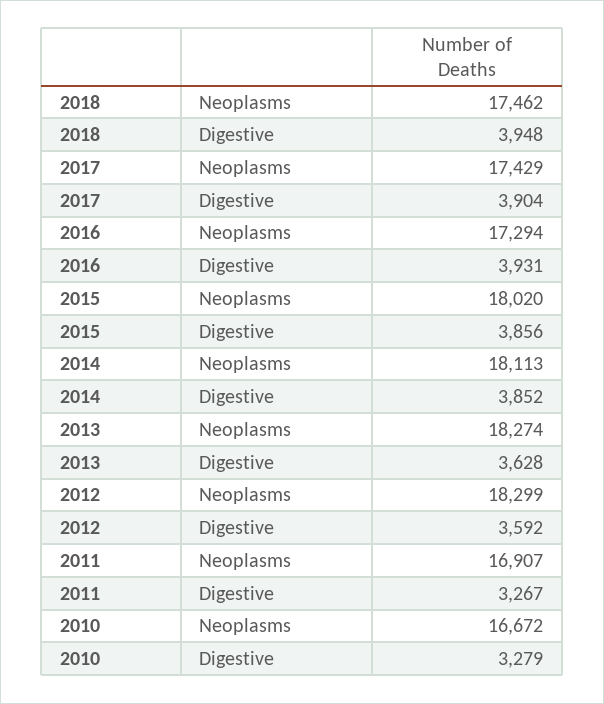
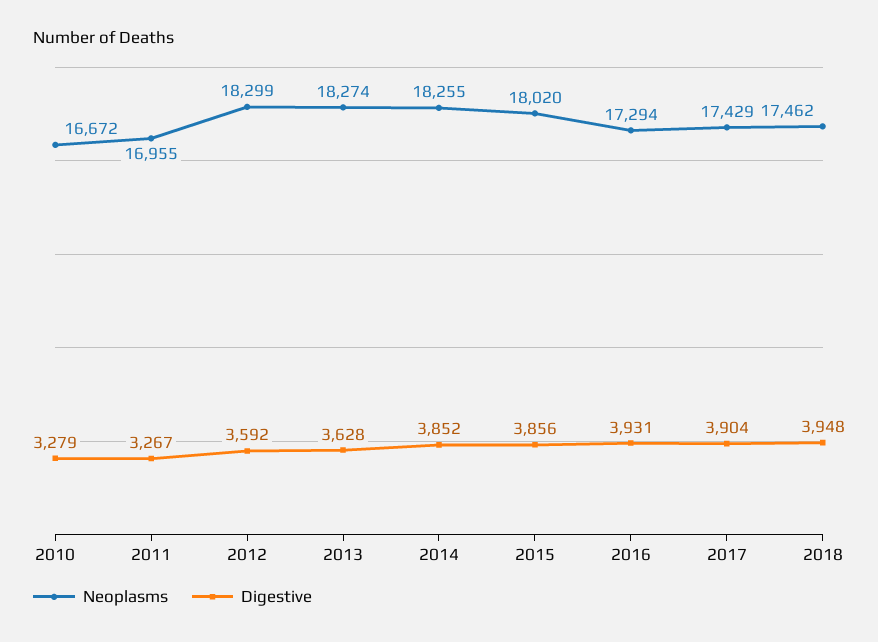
Neoplasms, 2014: 18113 -> 18255
Neoplasms, 2011: 16907 -> 16955

